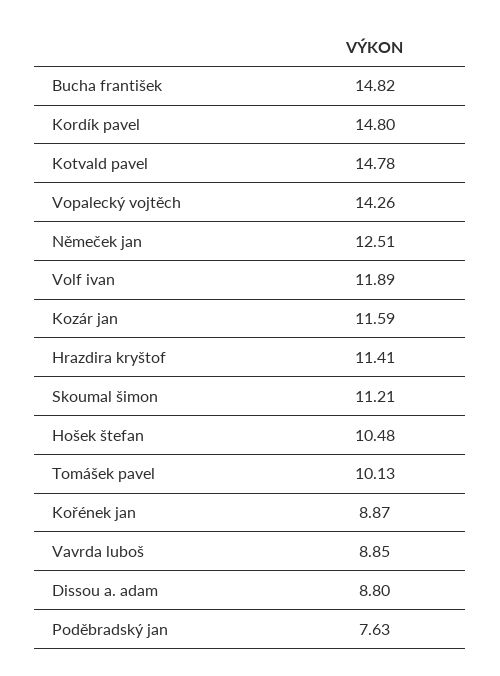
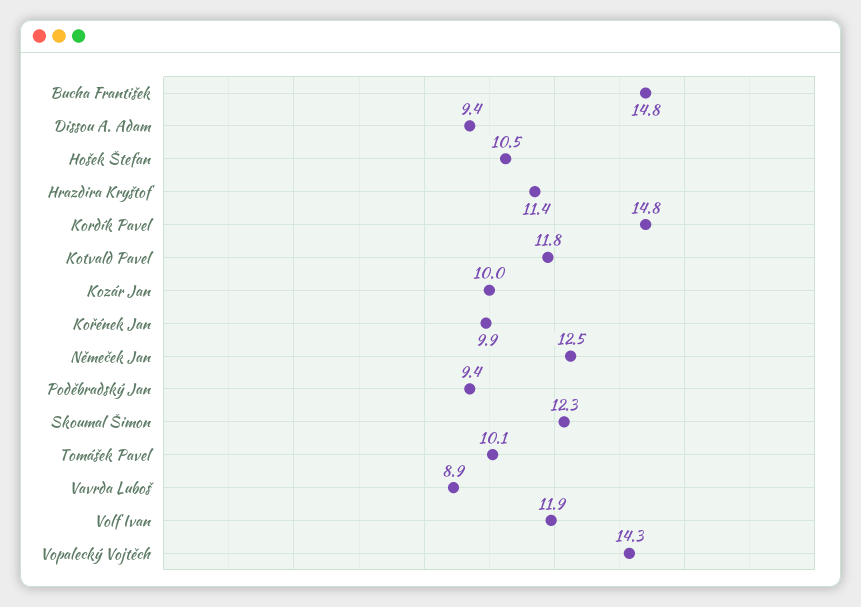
Kotvald pavel: 14.78 -> 11.8
Kozár jan: 11.59 -> 10
Skoumal šimon: 11.21 -> 12.3
Kořének jan: 8.87 -> 9.9
Dissou a. adam: 8.8 -> 9.4
Poděbradský jan: 7.63 -> 9.4

